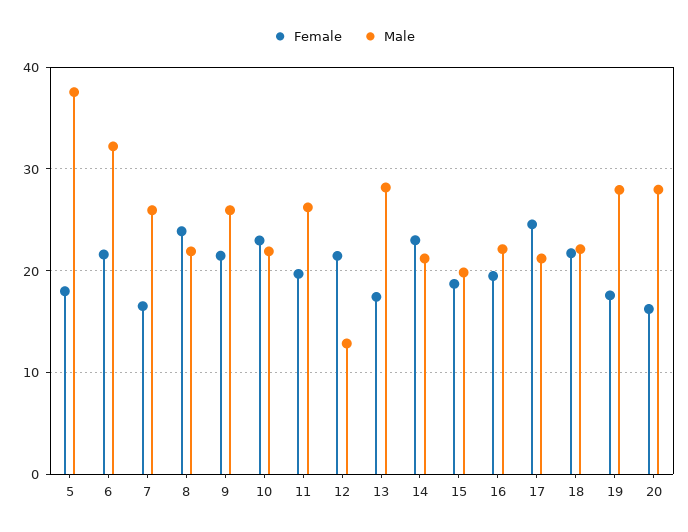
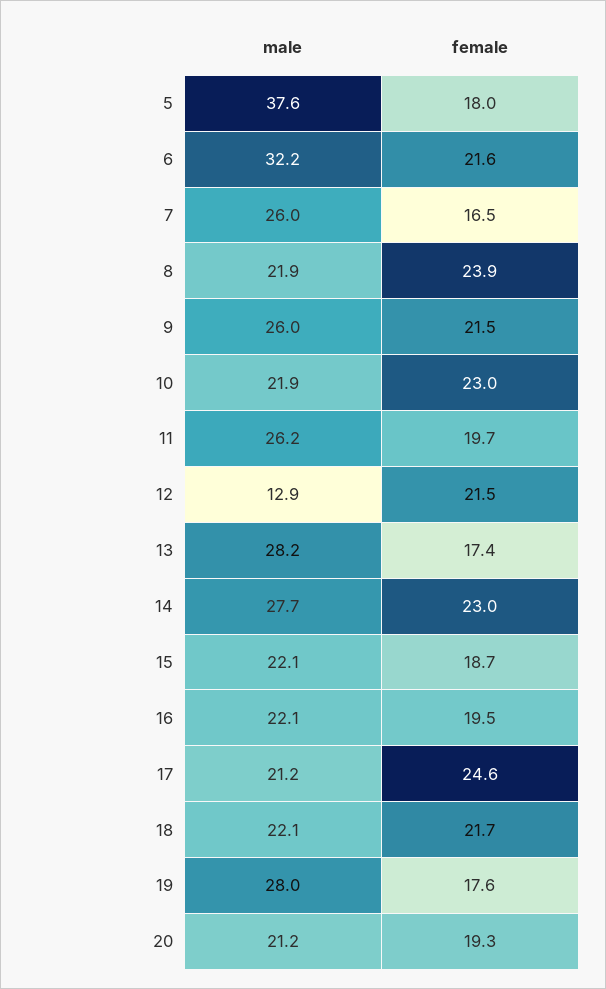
Male, 14: 21 -> 27.7
Male, 15: 20 -> 22.1
Female, 20: 16 -> 19.3
Male, 20: 28 -> 21.2

